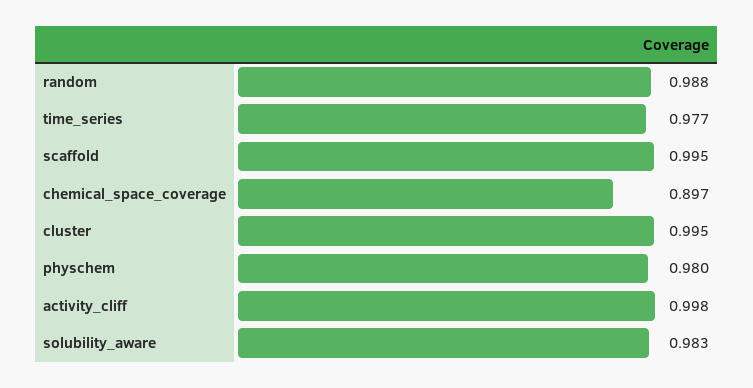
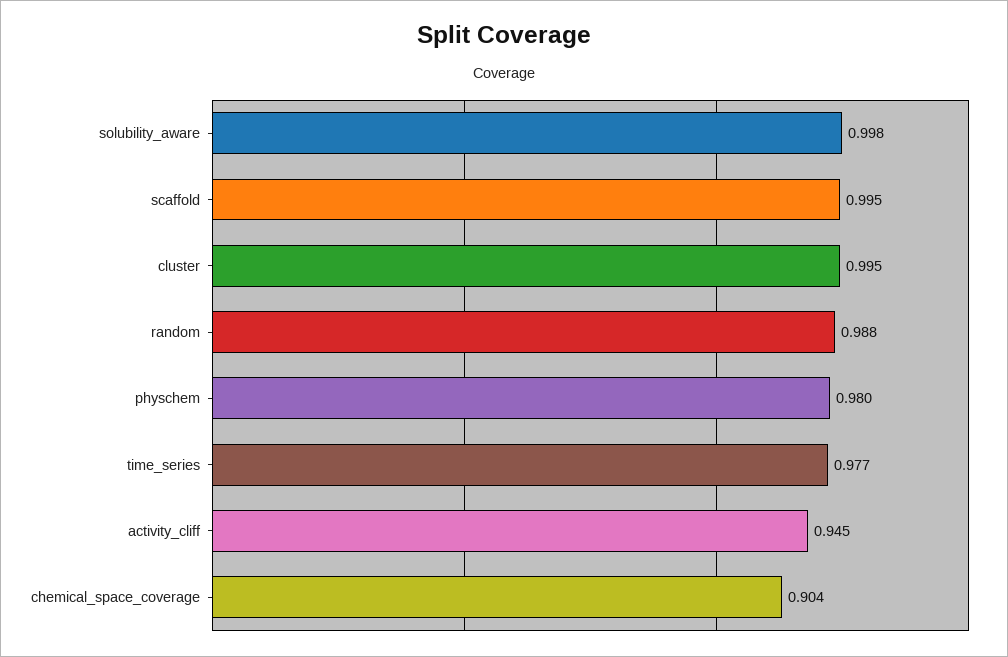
chemical_space_coverage: 0.897 -> 0.904
activity_cliff: 0.998 -> 0.945
solubility_aware: 0.983 -> 0.998

